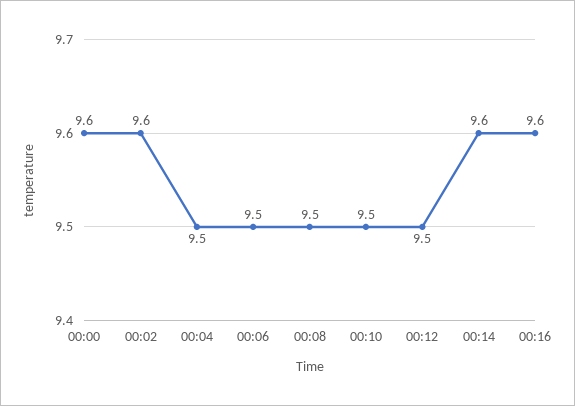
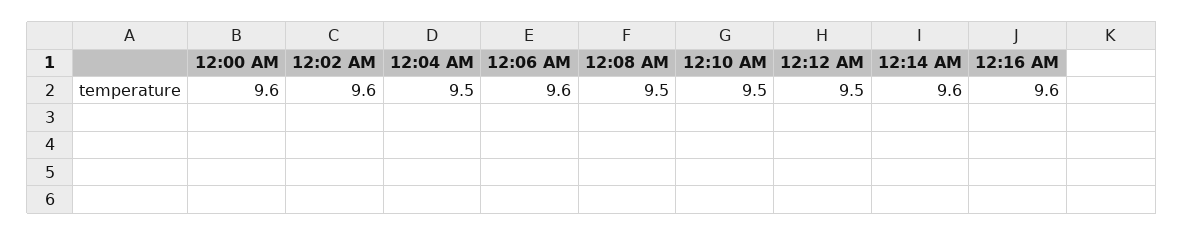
00:06: 9.5 -> 9.6

